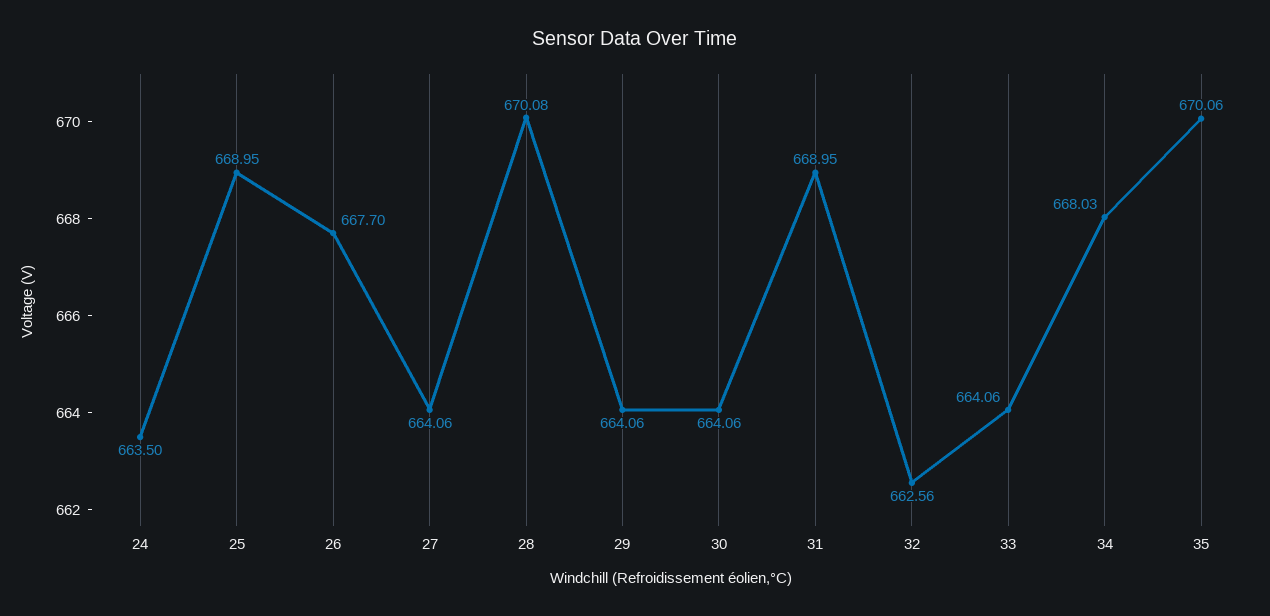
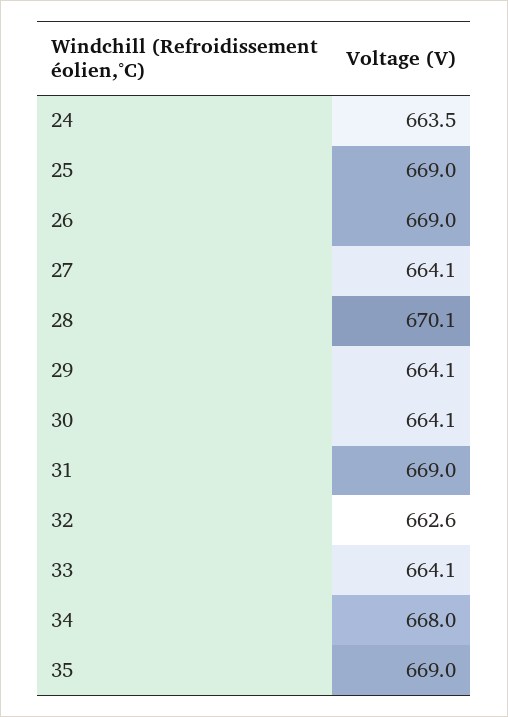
26: 667.7 -> 669
35: 670.06 -> 669

